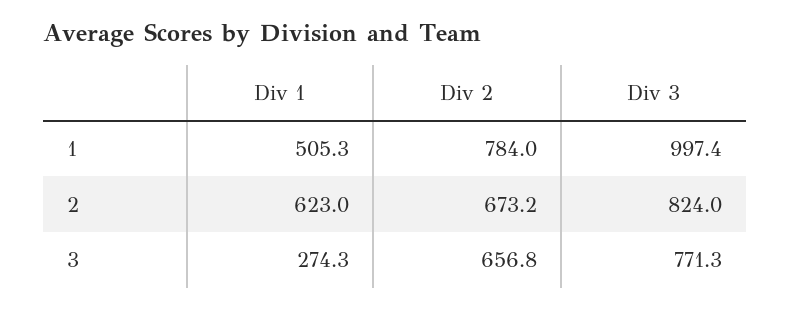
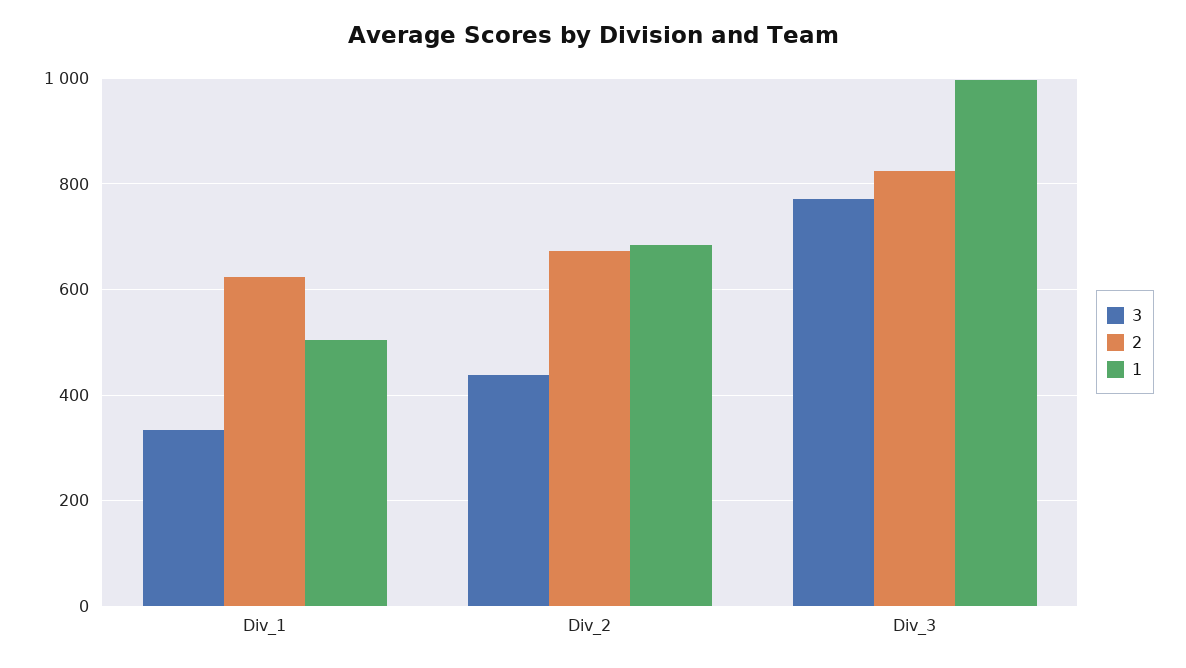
1, Div 2: 784 -> 680
3, Div 1: 274.3 -> 340
3, Div 2: 656.8 -> 440

